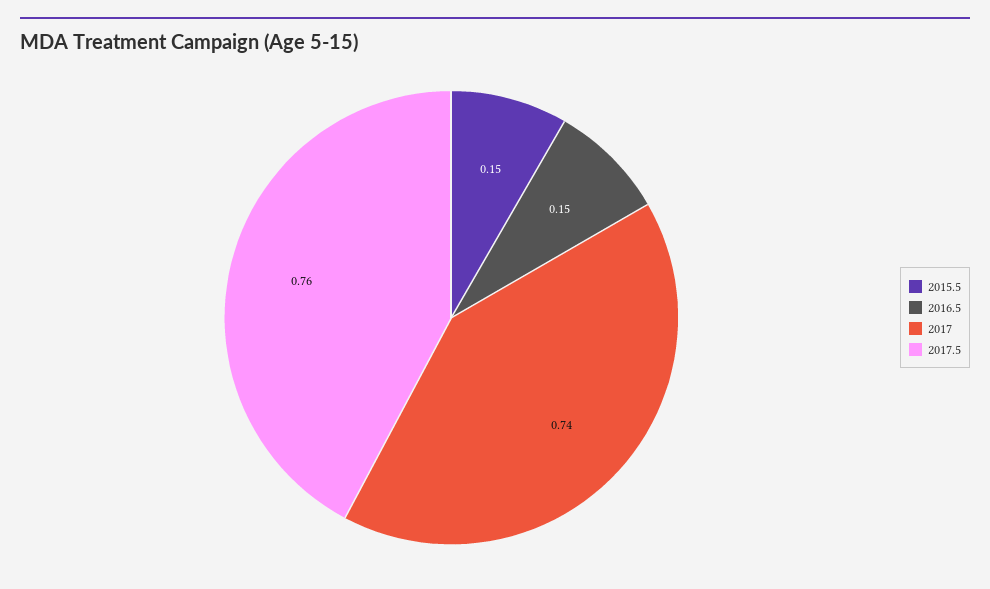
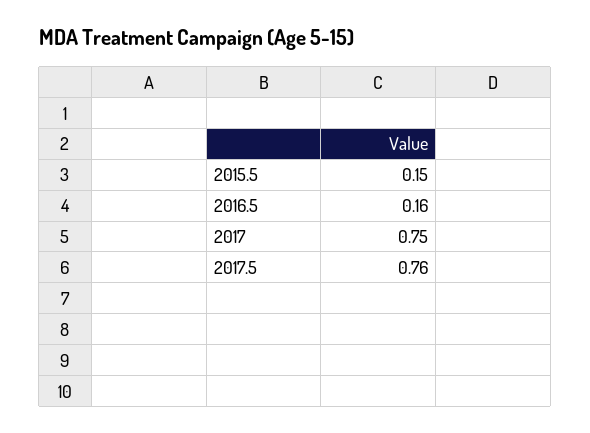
2016.5: 0.15 -> 0.16
2017: 0.74 -> 0.75

